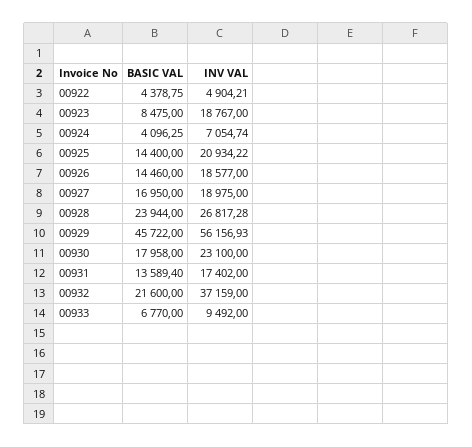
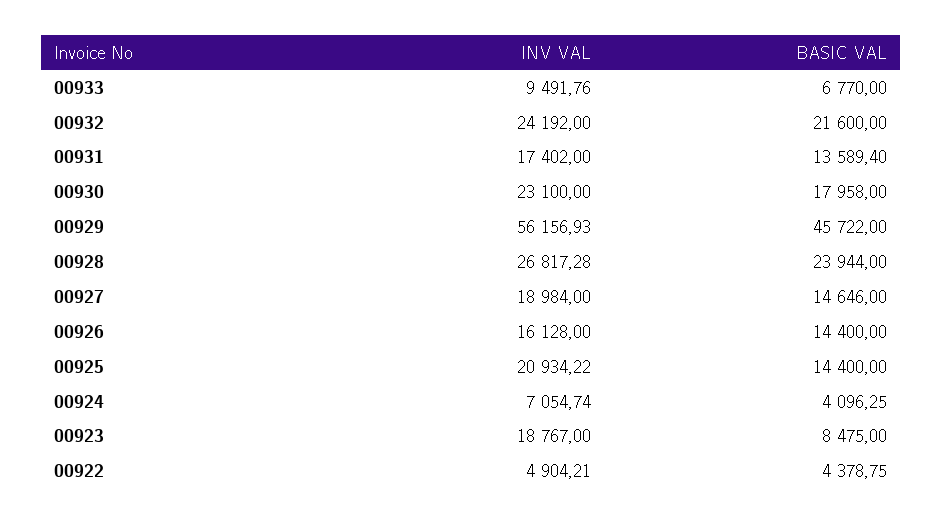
BASIC VAL, 00926: 14460 -> 14400
INV VAL, 00926: 18577 -> 16128
BASIC VAL, 00927: 16950 -> 14646
INV VAL, 00927: 18975 -> 18984
INV VAL, 00932: 37159 -> 24192
INV VAL, 00933: 9492 -> 9491.76

